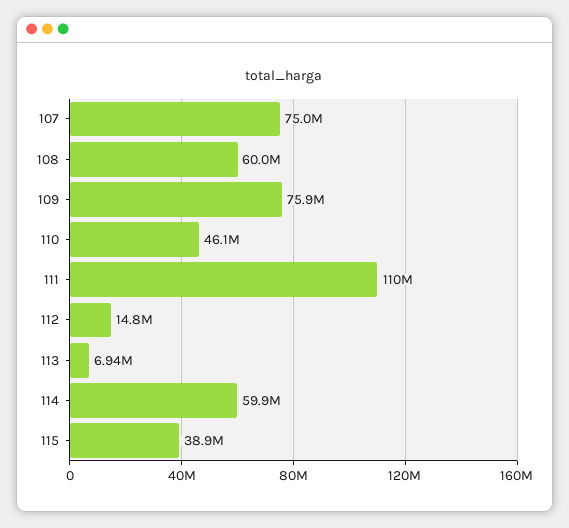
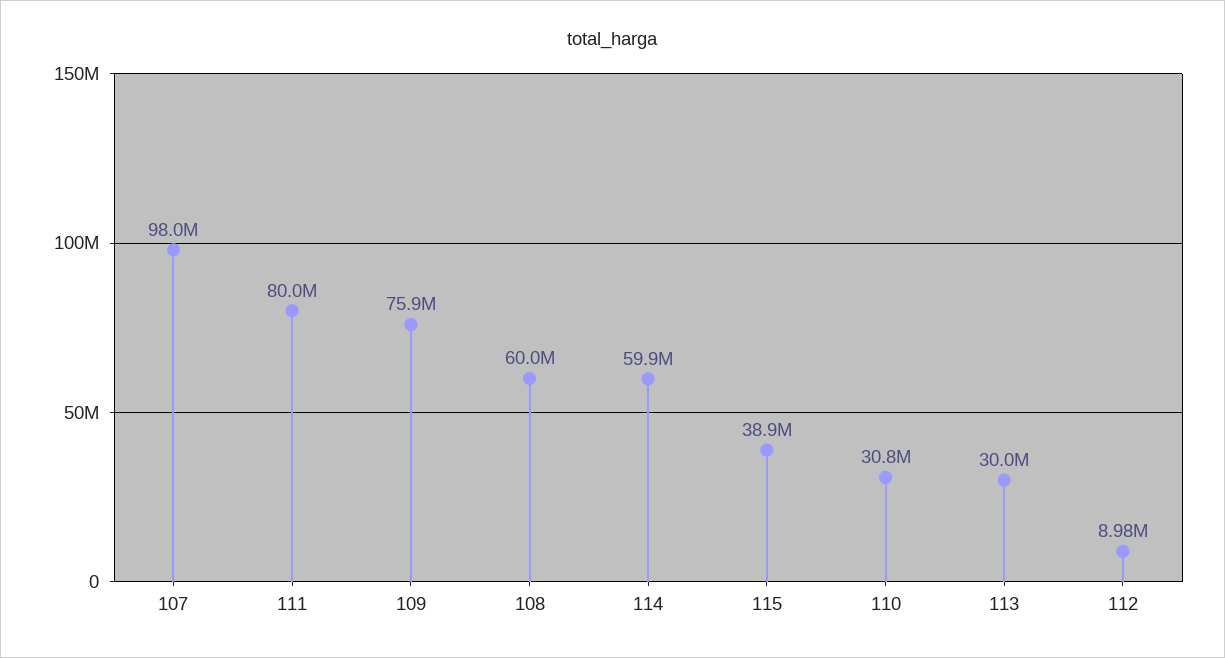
107: 75000000 -> 98000000
110: 46100000 -> 30800000
111: 110000000 -> 80000000
112: 14800000 -> 8980000
113: 6940000 -> 30000000

